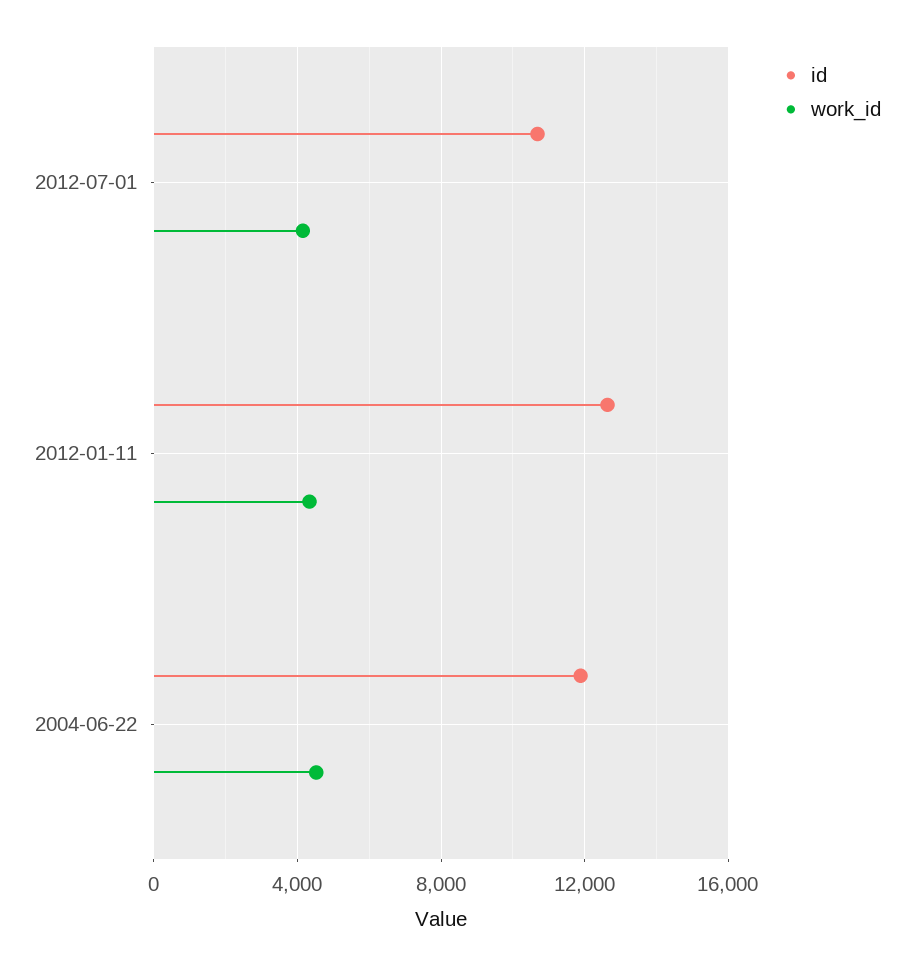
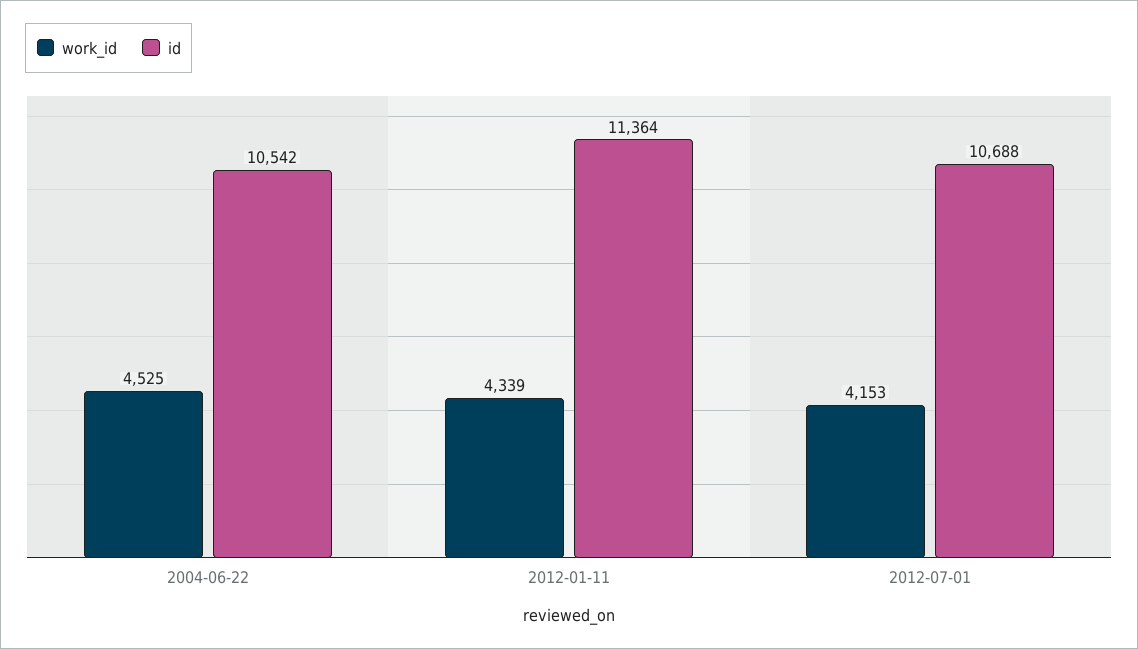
id, 2012-01-11: 12500 -> 11364
id, 2004-06-22: 12000 -> 10542

